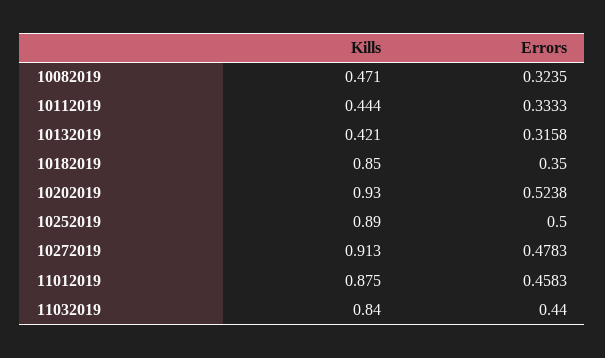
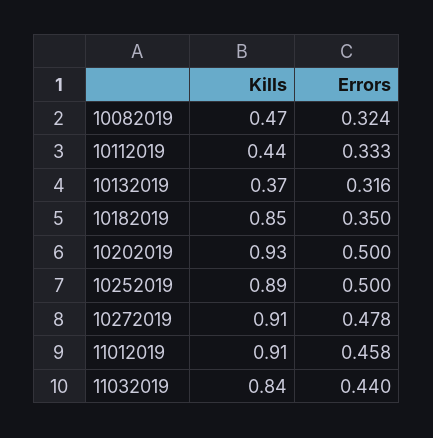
Kills, 10132019: 0.421 -> 0.37
Errors, 10202019: 0.5238 -> 0.5
Kills, 11012019: 0.875 -> 0.91

